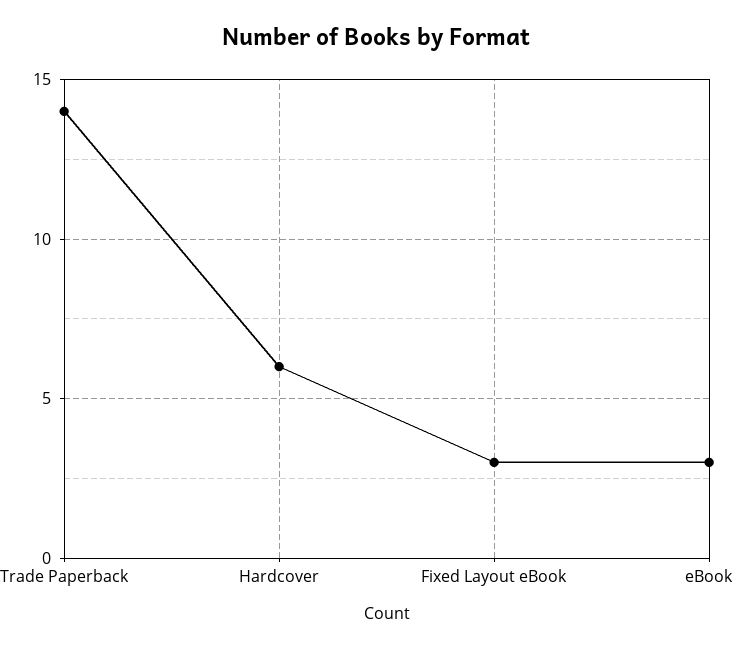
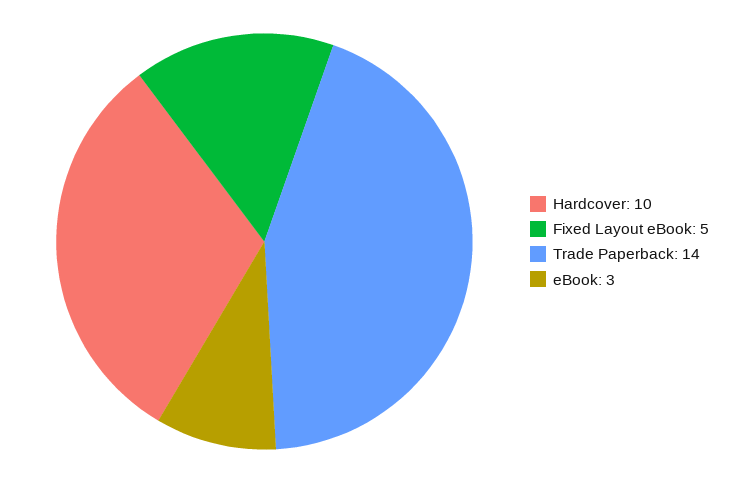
Hardcover: 6 -> 10
Fixed Layout eBook: 3 -> 5

